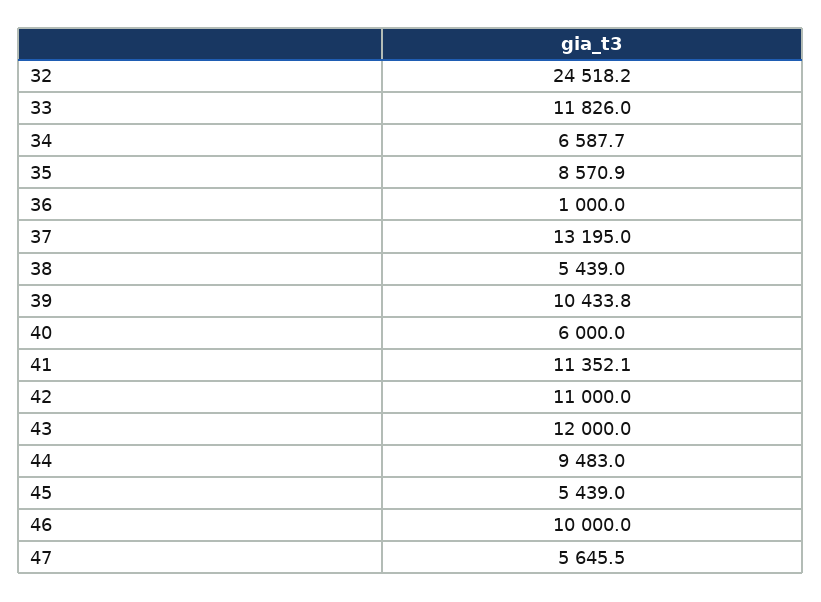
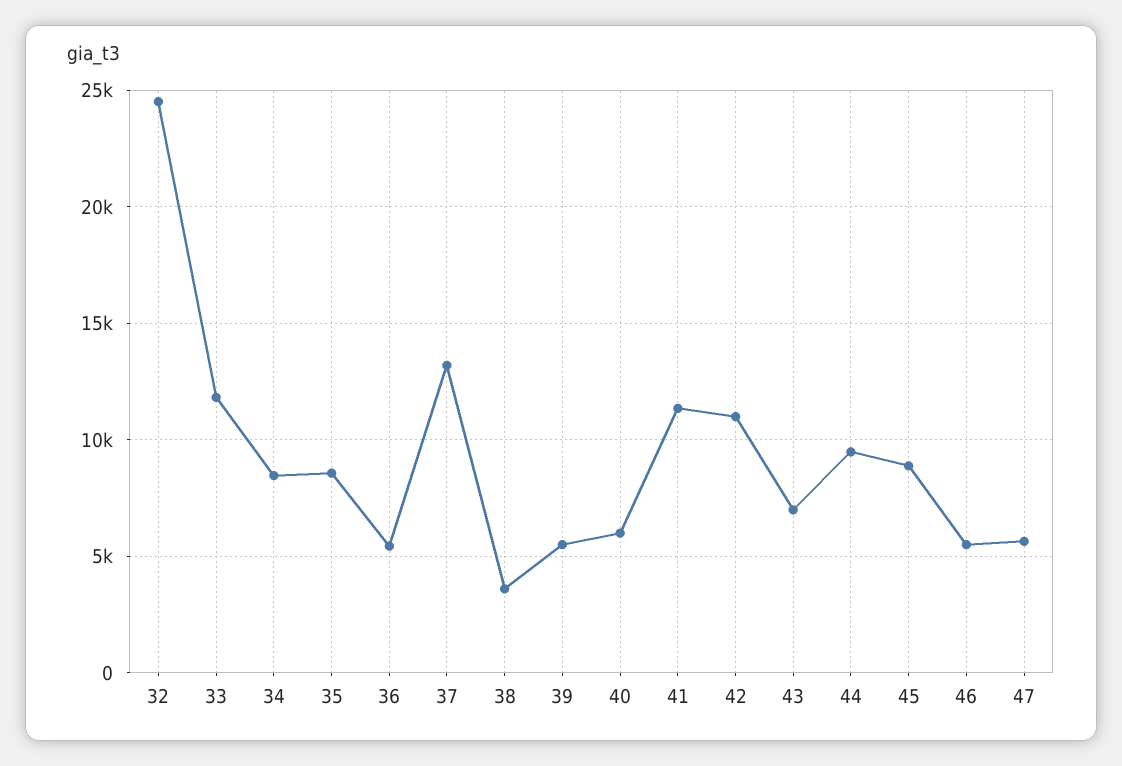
34: 6587.7 -> 8500
36: 1000 -> 5500
38: 5439 -> 3500
39: 10433.8 -> 5500
43: 12000 -> 7000
45: 5439 -> 9000
46: 10000 -> 5500

